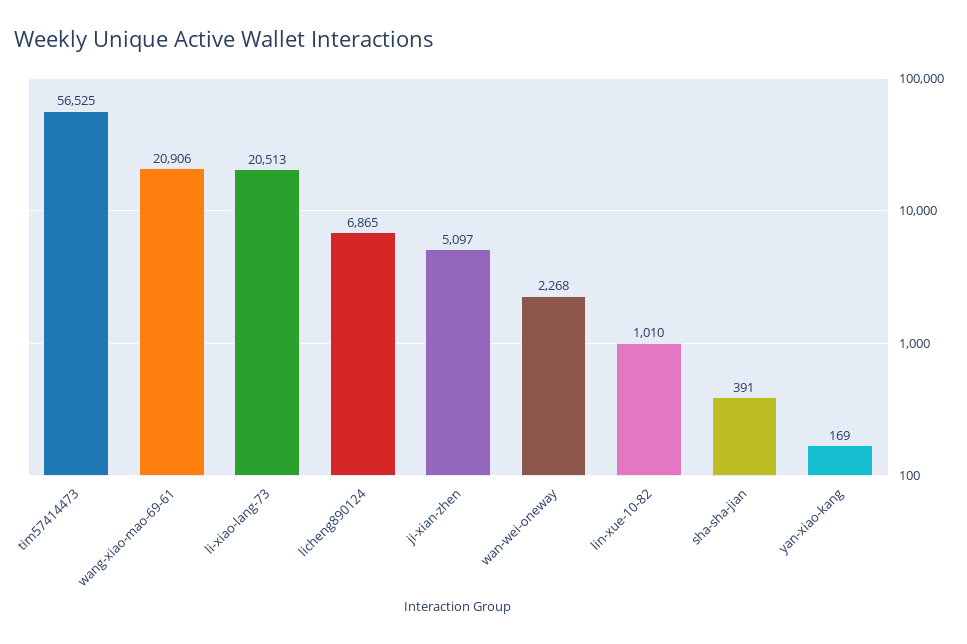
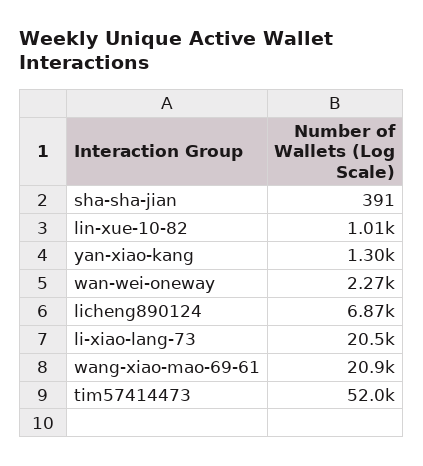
tim57414473: 56525 -> 52000
ji-xian-zhen: 5097 -> none
yan-xiao-kang: 169 -> 1300

